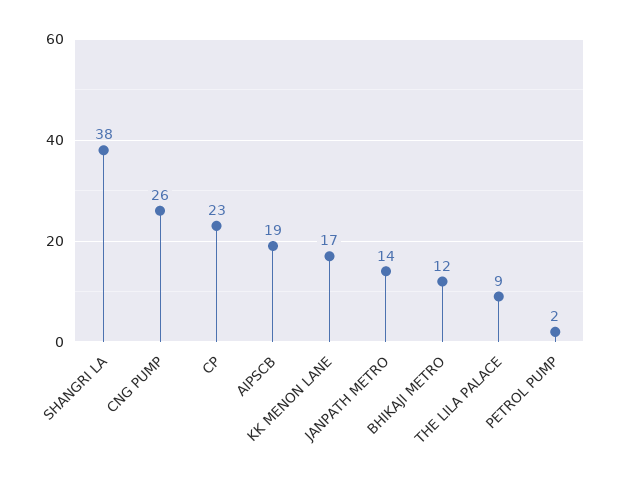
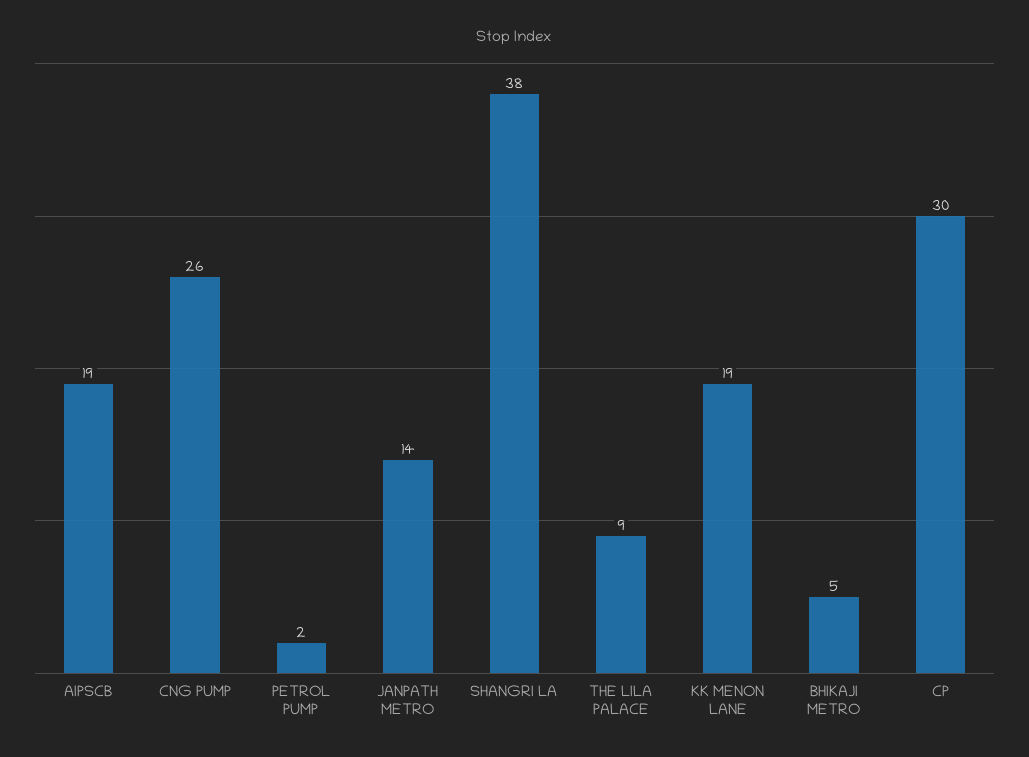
CP: 23 -> 30
KK MENON LANE: 17 -> 19
BHIKAJI METRO: 12 -> 5

